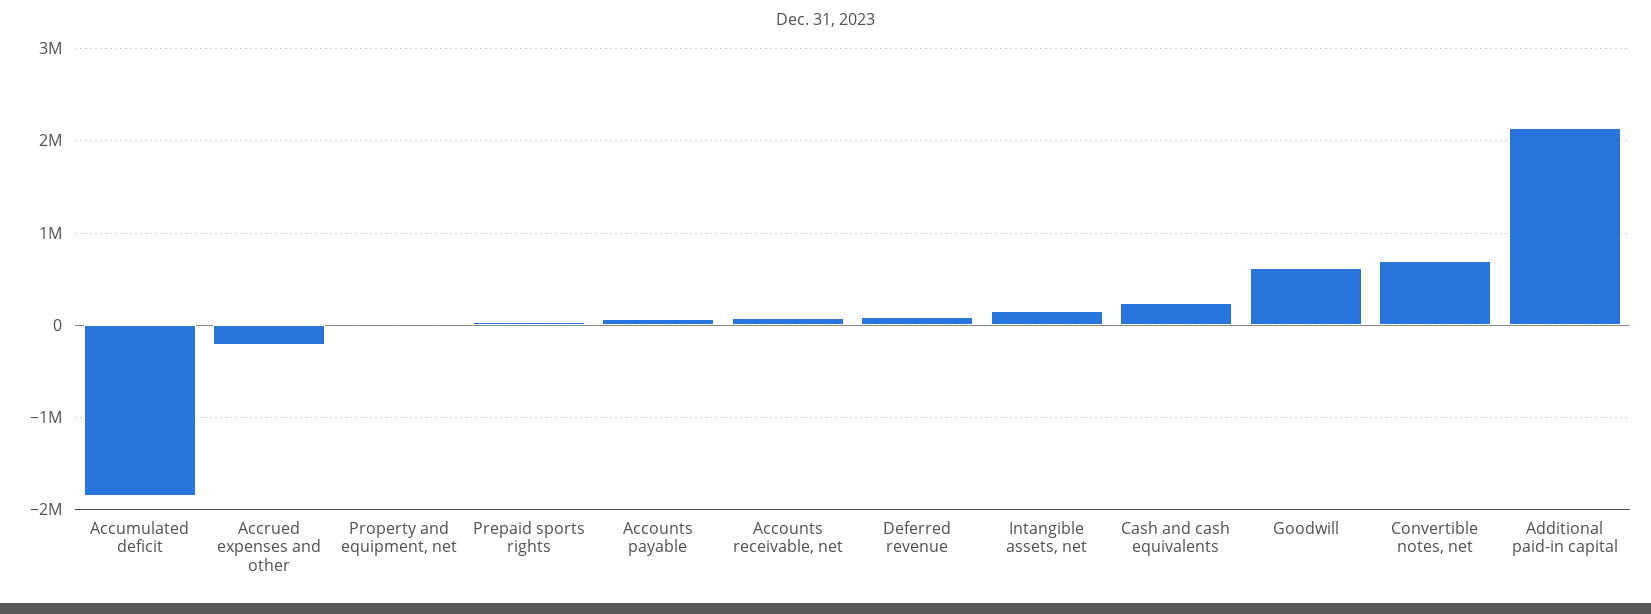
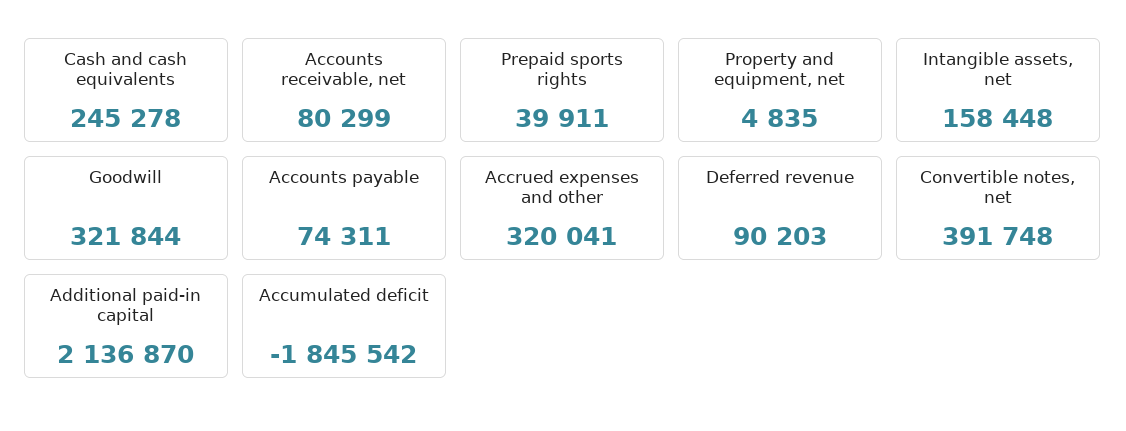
Accrued expenses and other: -200000 -> 320041
Goodwill: 600000 -> 321844
Convertible notes, net: 700000 -> 391748

